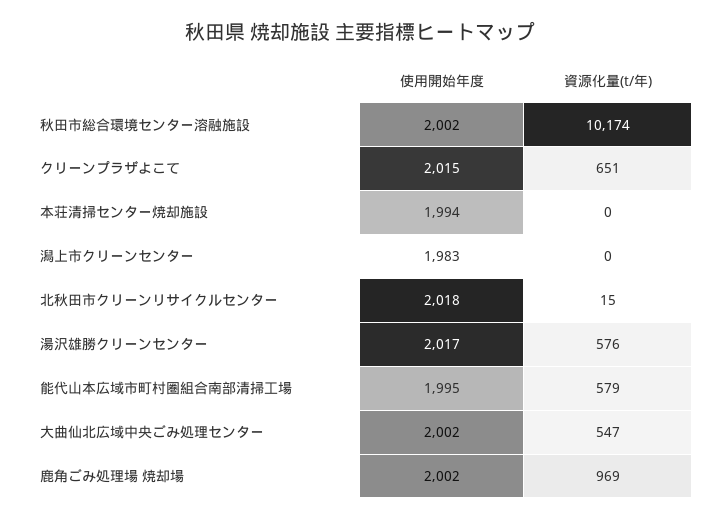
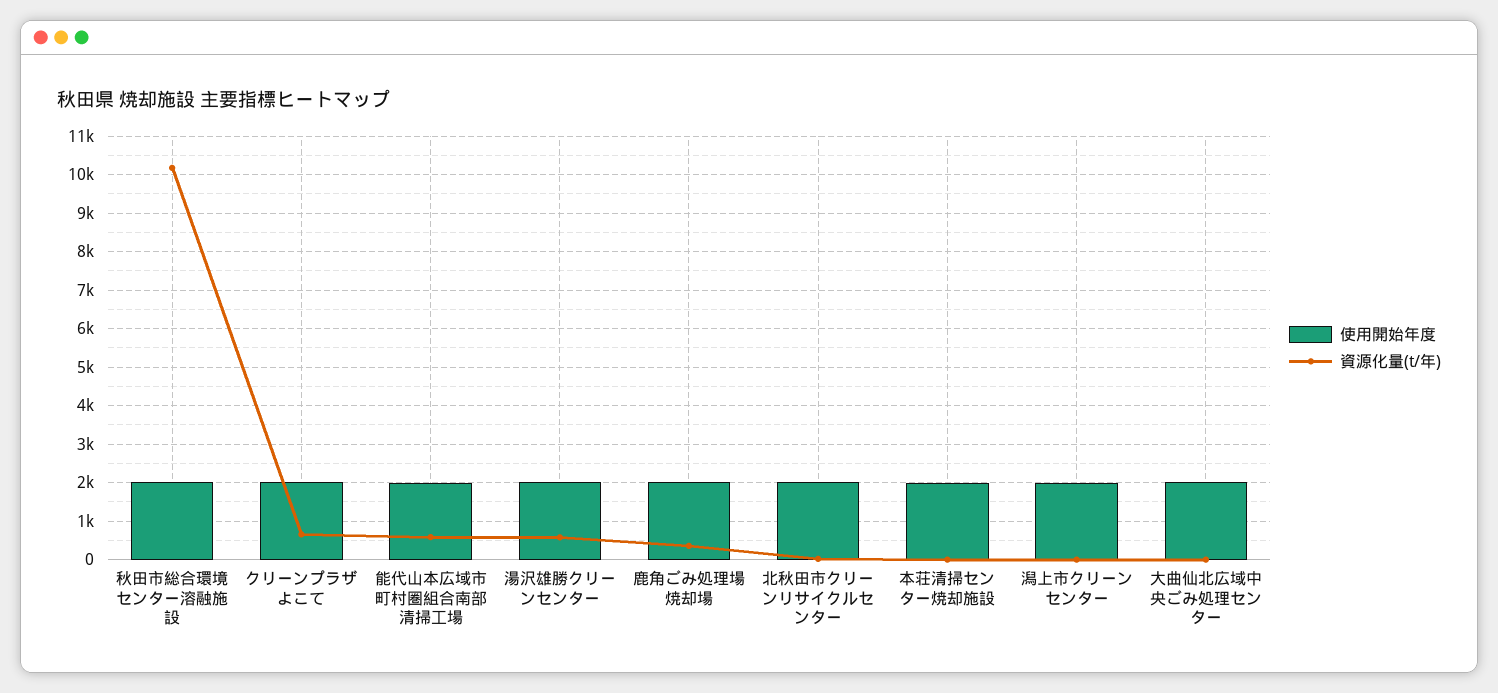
資源化量(t/年), 大曲仙北広域中央ごみ処理センター: 547 -> 0
資源化量(t/年), 鹿角ごみ処理場 焼却場: 969 -> 400

